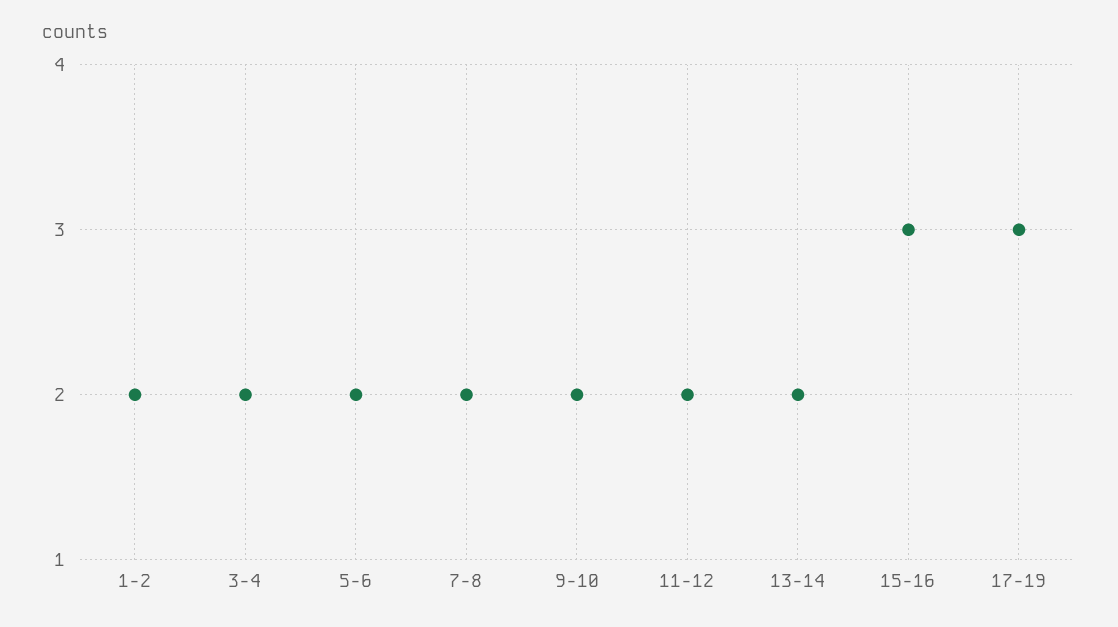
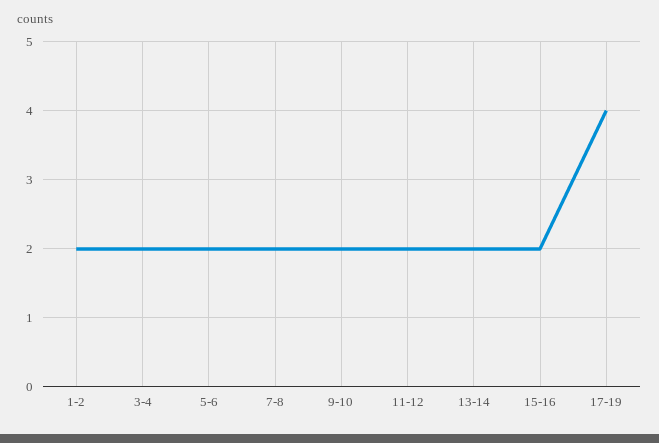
15-16: 3 -> 2
17-19: 3 -> 4

